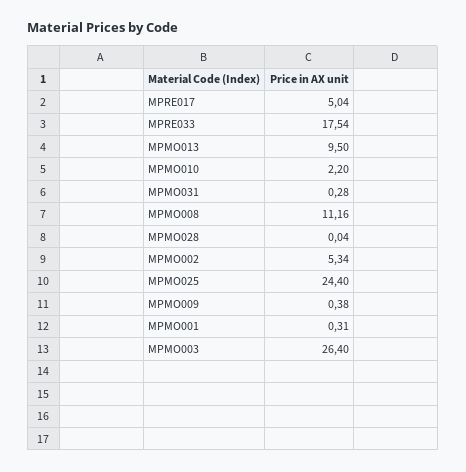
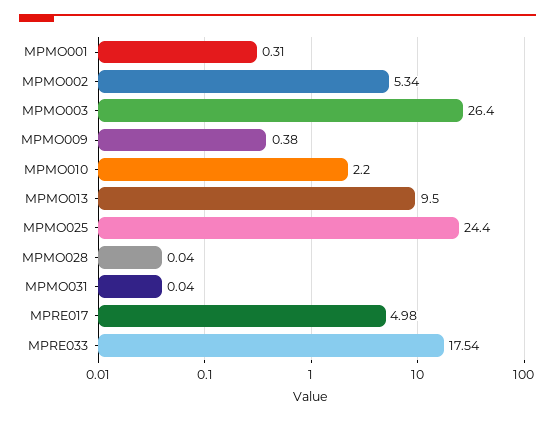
MPRE017: 5.04 -> 4.98
MPMO031: 0.28 -> 0.04
MPMO008: 11.16 -> none

